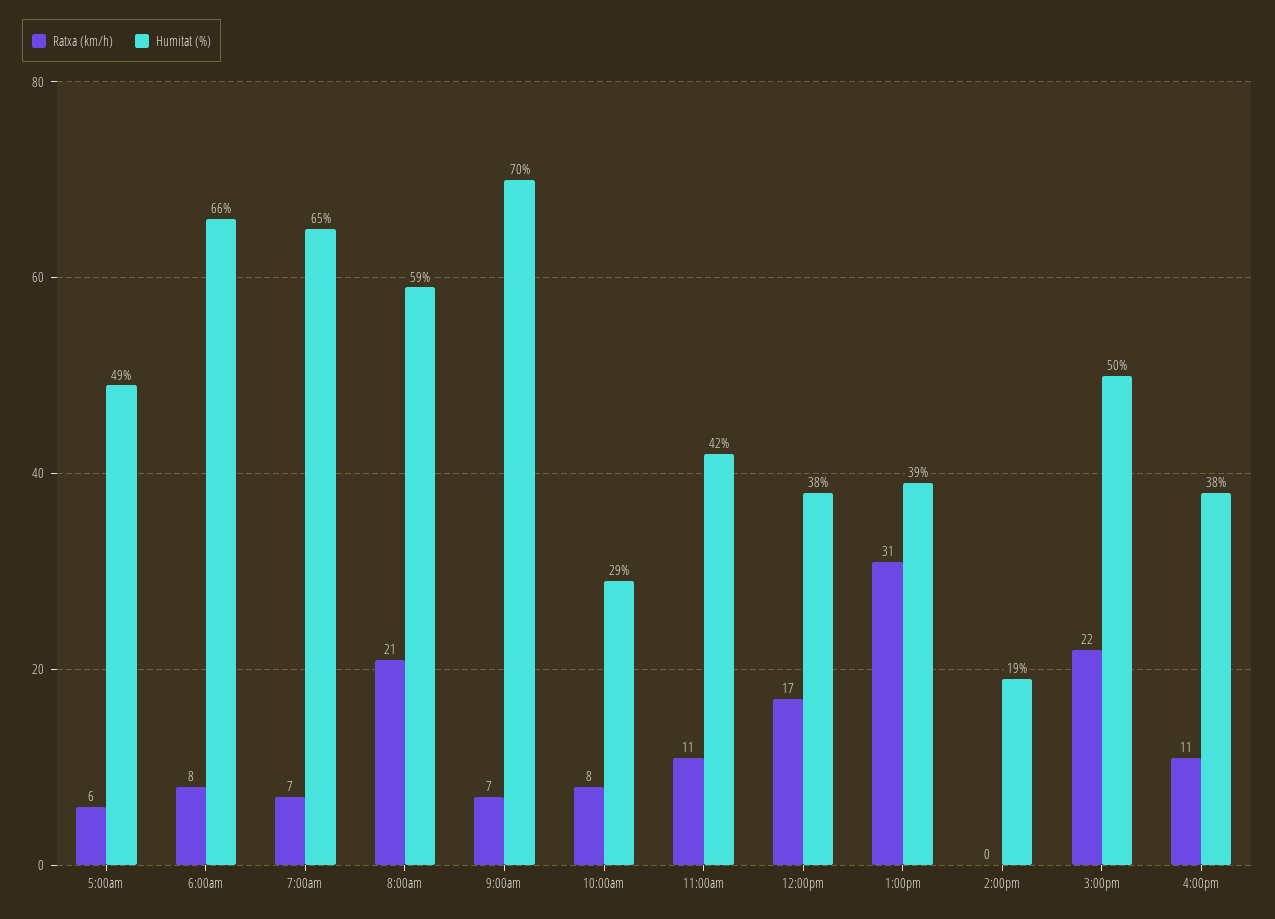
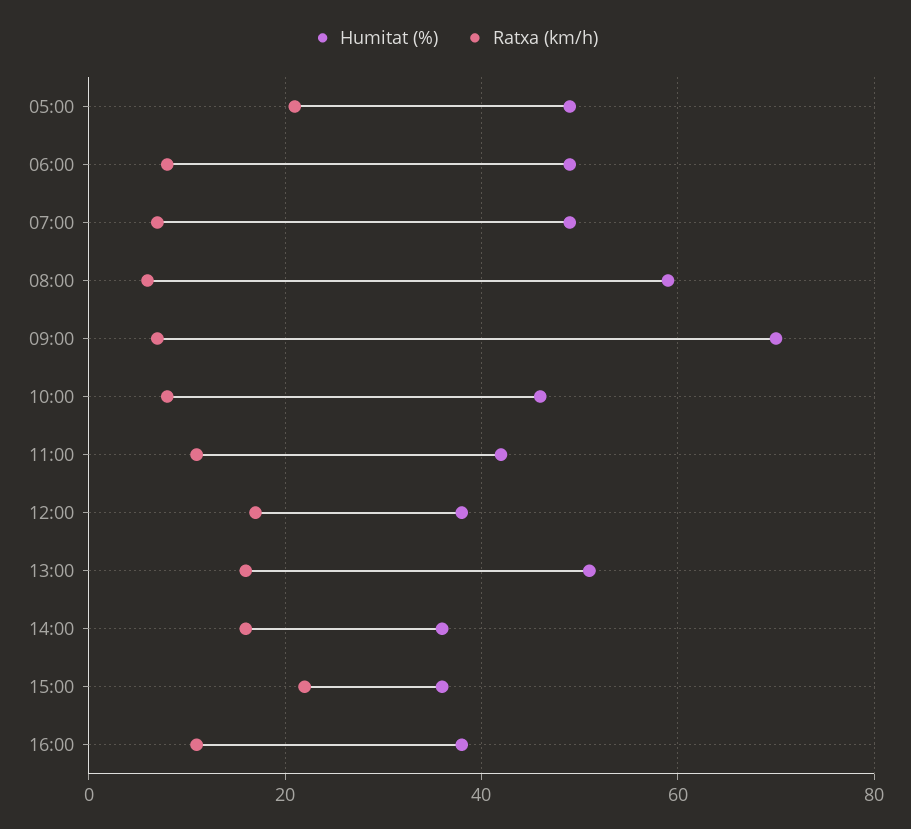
Ratxa (km/h), 5:00am: 6 -> 20
Humitat (%), 6:00am: 66 -> 50
Humitat (%), 7:00am: 65 -> 50
Ratxa (km/h), 8:00am: 21 -> 5
Humitat (%), 10:00am: 29 -> 45
Ratxa (km/h), 1:00pm: 31 -> 15
Humitat (%), 1:00pm: 39 -> 50
Ratxa (km/h), 2:00pm: 0 -> 15
Humitat (%), 2:00pm: 19 -> 35
Humitat (%), 3:00pm: 50 -> 35

